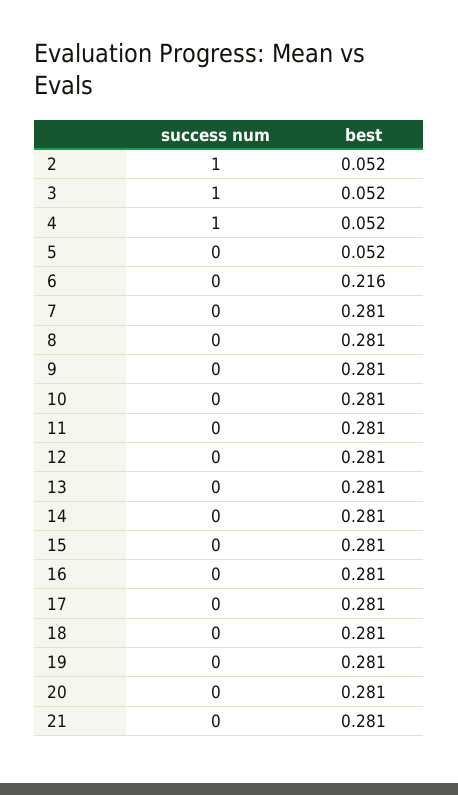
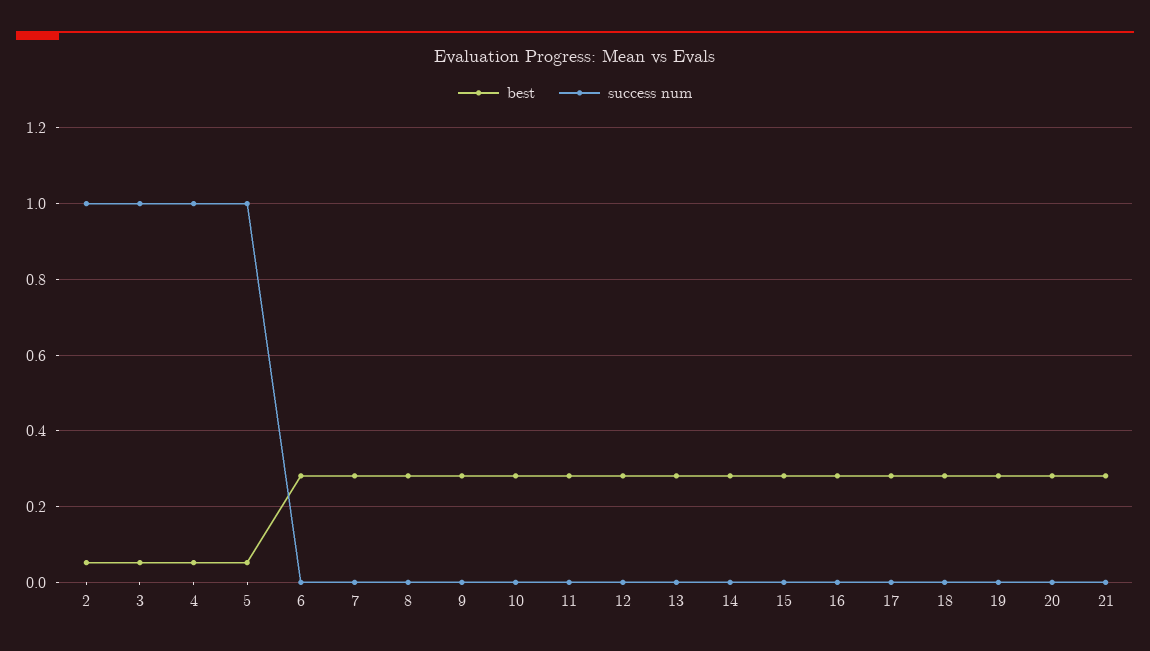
success num, 5: 0 -> 1
best, 6: 0.216 -> 0.28

